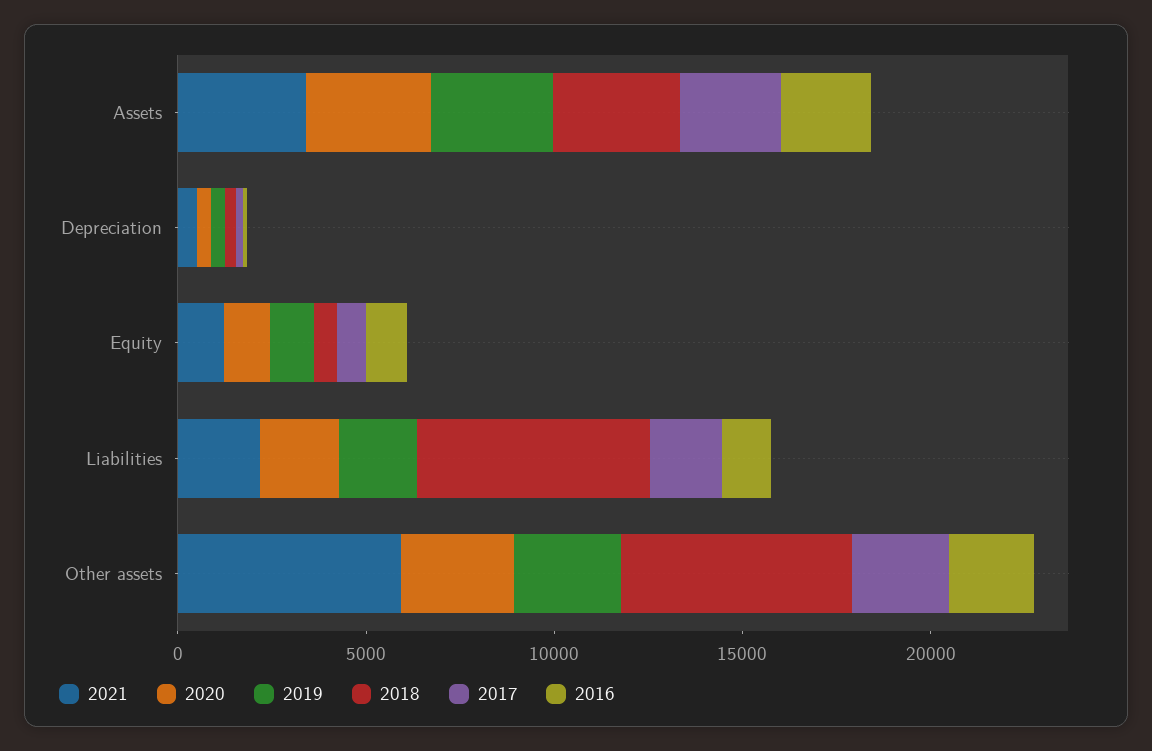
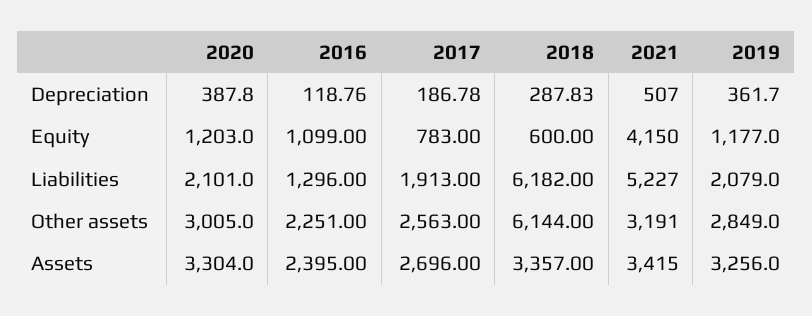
2021, Equity: 1000 -> 4150
2021, Liabilities: 2000 -> 5227
2021, Other assets: 6000 -> 3191

